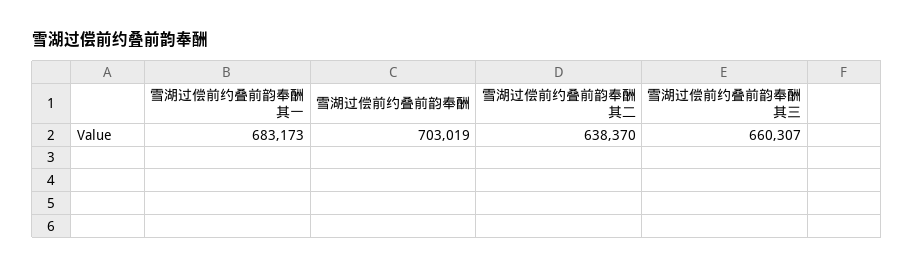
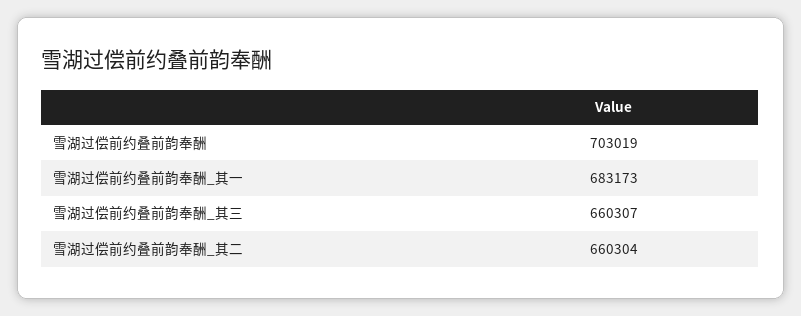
雪湖过偿前约叠前韵奉酬 其二: 638370 -> 660304

